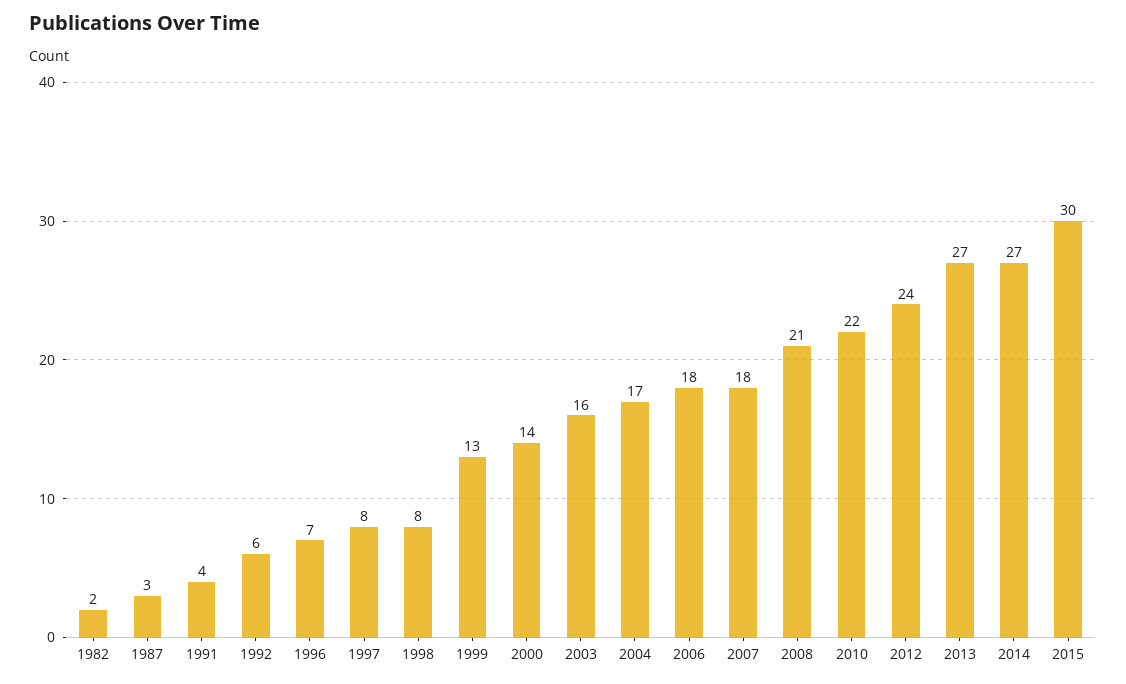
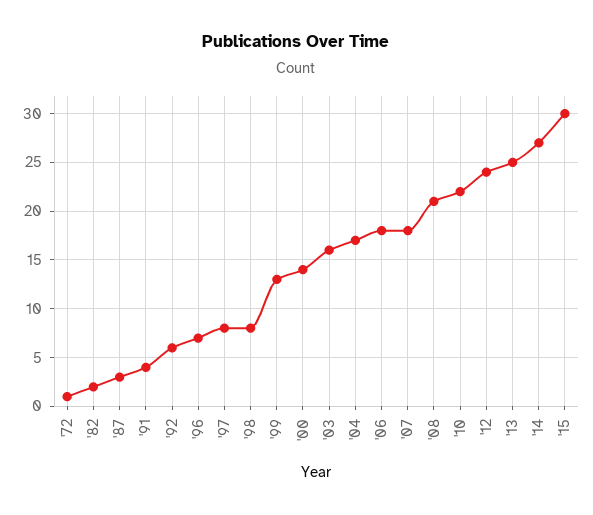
2013: 27 -> 25
'72: none -> 1

